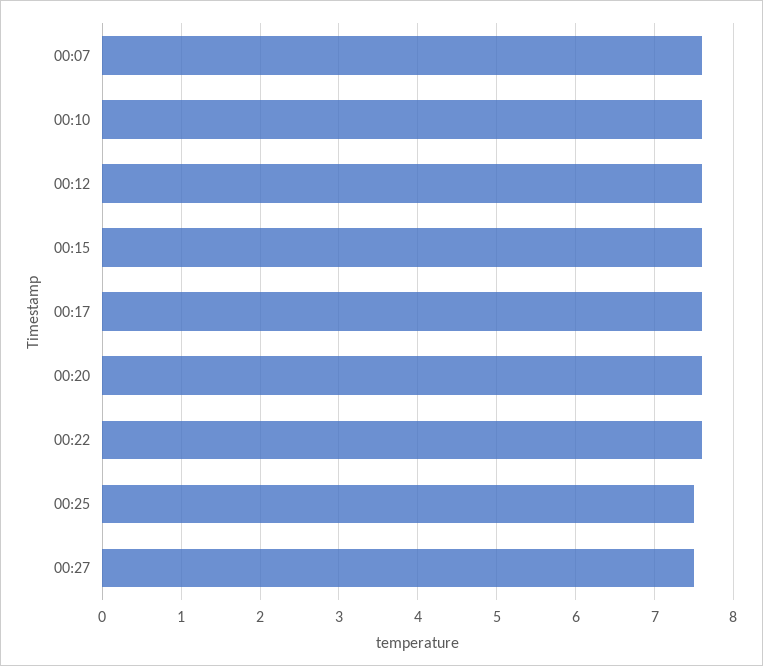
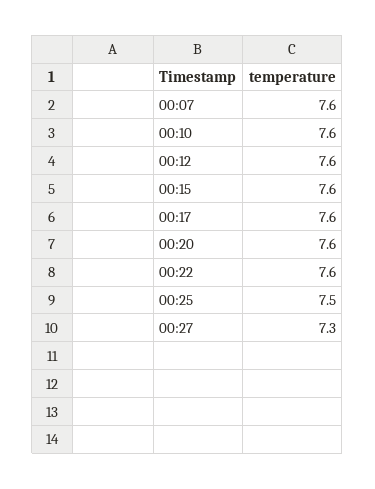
00:27: 7.5 -> 7.3

